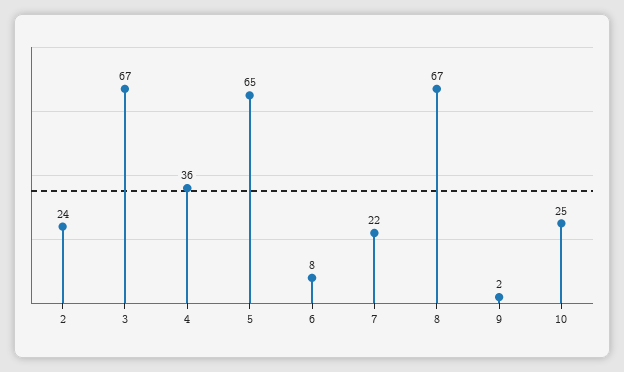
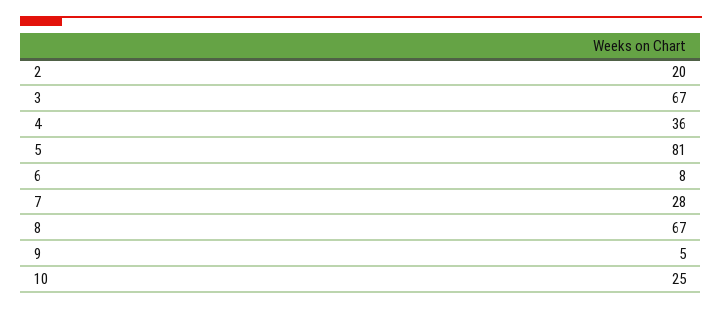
2: 24 -> 20
5: 65 -> 81
7: 22 -> 28
9: 2 -> 5

